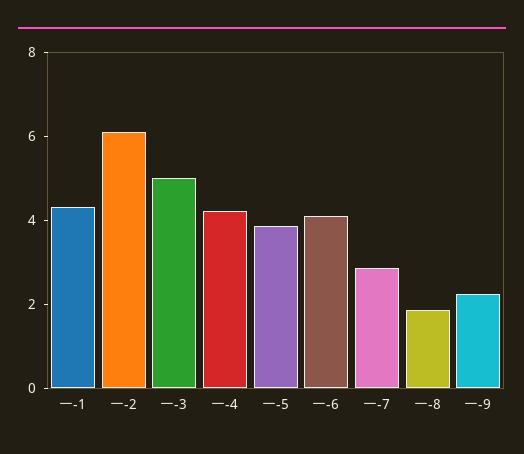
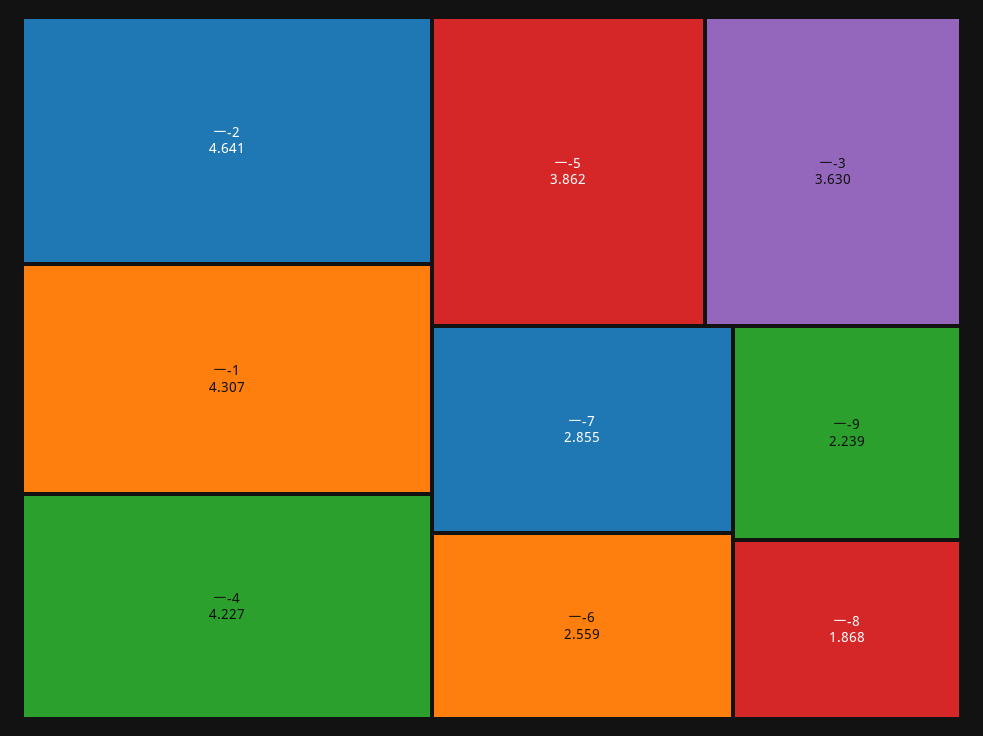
一-2: 6 -> 4.641
一-3: 5 -> 3.63
一-6: 4 -> 2.559

